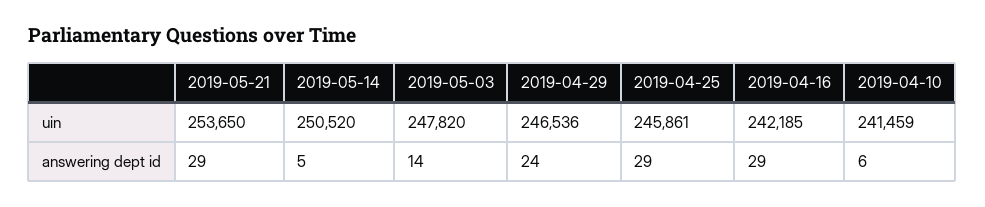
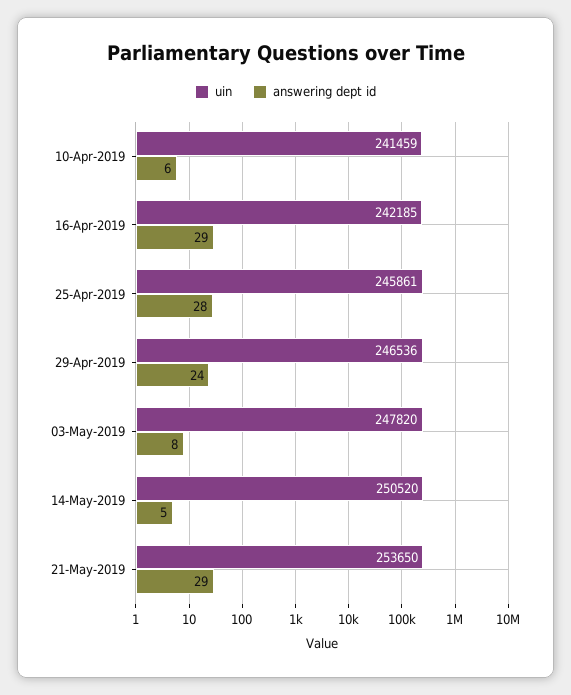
answering dept id, 2019-05-03: 14 -> 8
answering dept id, 2019-04-25: 29 -> 28

